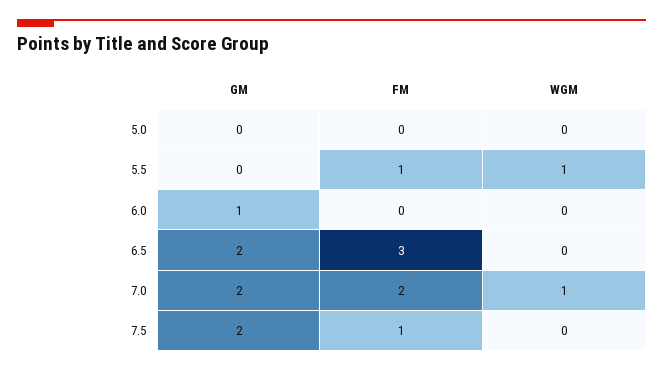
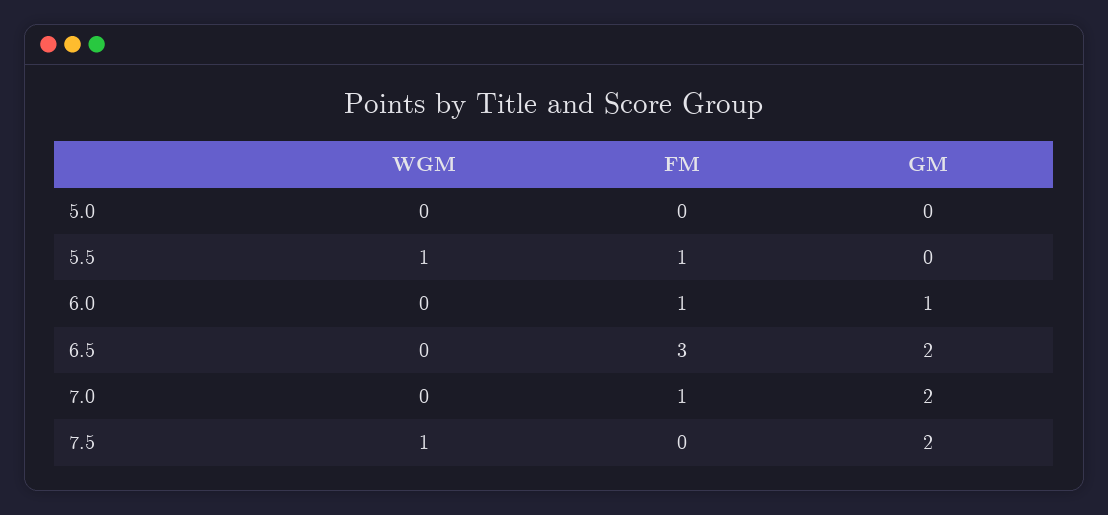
FM, 6.0: 0 -> 1
FM, 7.0: 2 -> 1
WGM, 7.0: 1 -> 0
FM, 7.5: 1 -> 0
WGM, 7.5: 0 -> 1

